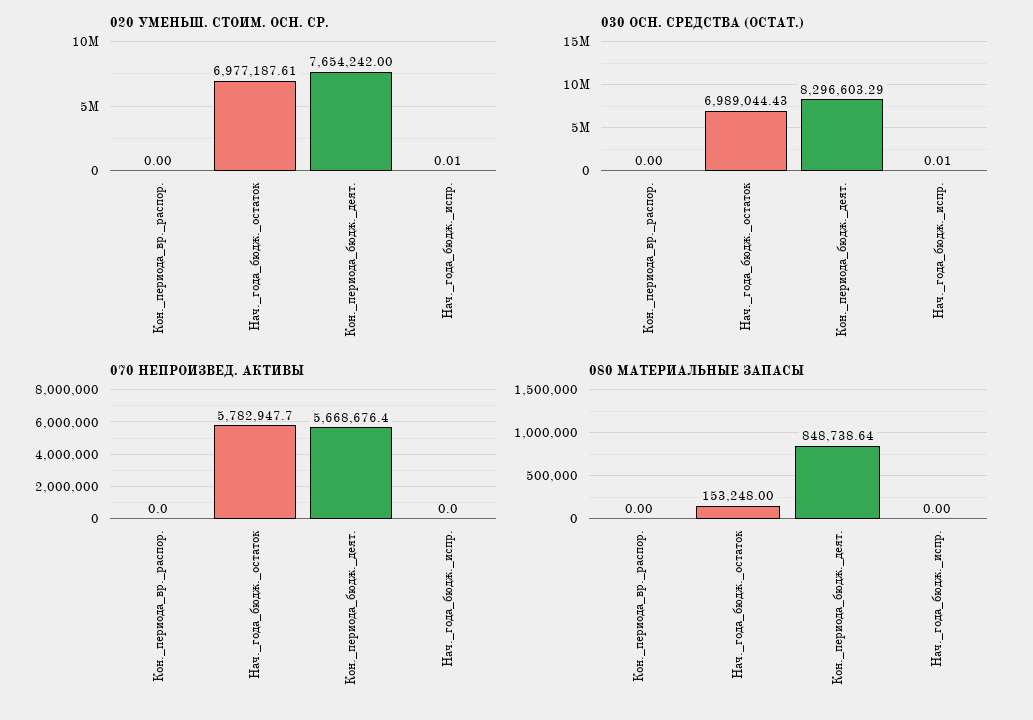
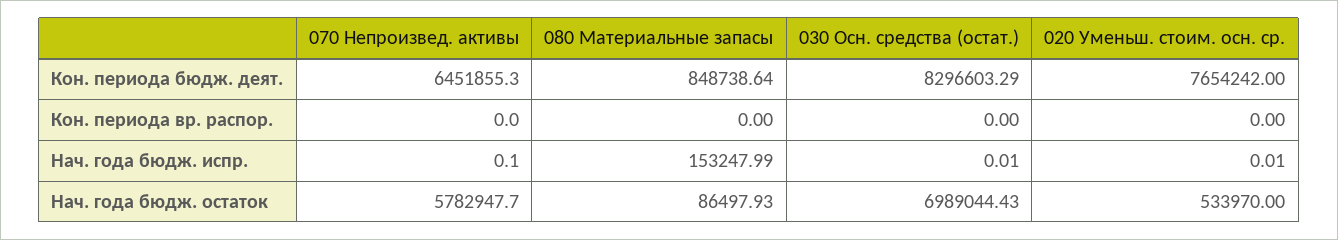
020 УМЕНЬШ. СТОИМ. ОСН. СР., Нач._года_бюдж._остаток: 6977187.61 -> 533970
070 НЕПРОИЗВЕД. АКТИВЫ, Кон._периода_бюдж._деят.: 5668676.4 -> 6451855.3
070 НЕПРОИЗВЕД. АКТИВЫ, Нач._года_бюдж._испр.: 0 -> 0.1
080 МАТЕРИАЛЬНЫЕ ЗАПАСЫ, Нач._года_бюдж._остаток: 153248 -> 86497.93
080 МАТЕРИАЛЬНЫЕ ЗАПАСЫ, Нач._года_бюдж._испр.: 0 -> 153247.99

